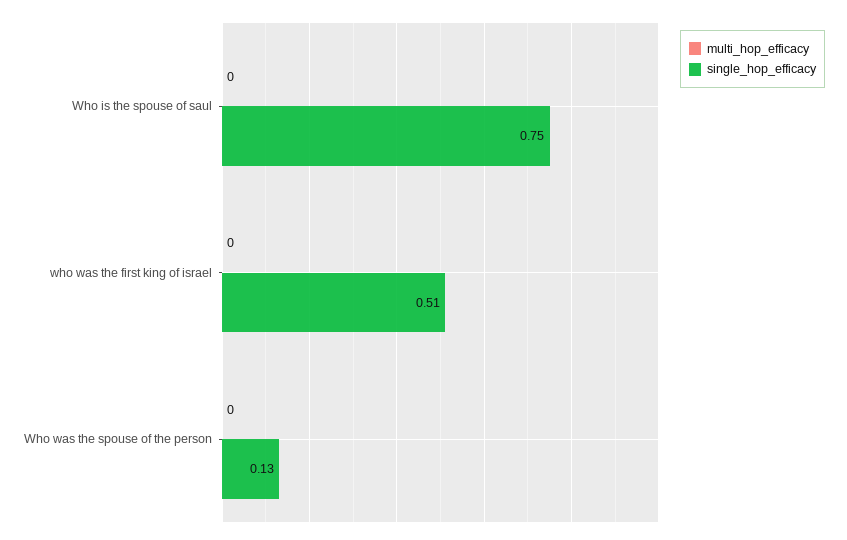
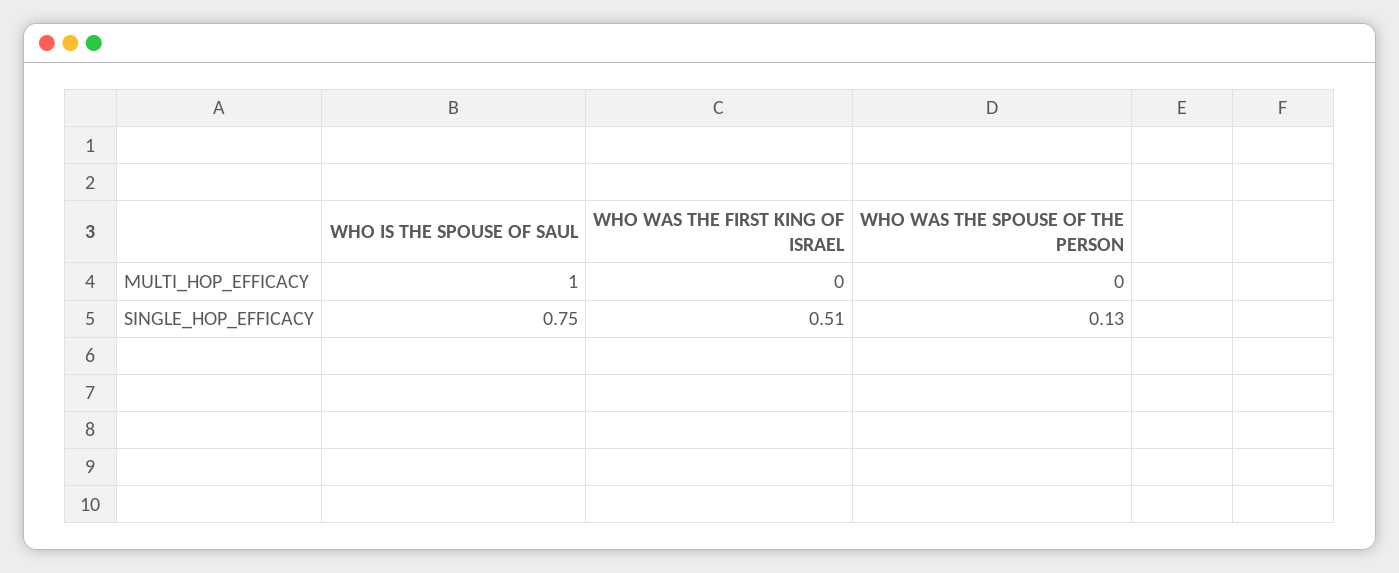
multi_hop_efficacy, Who is the spouse of saul: 0 -> 1

